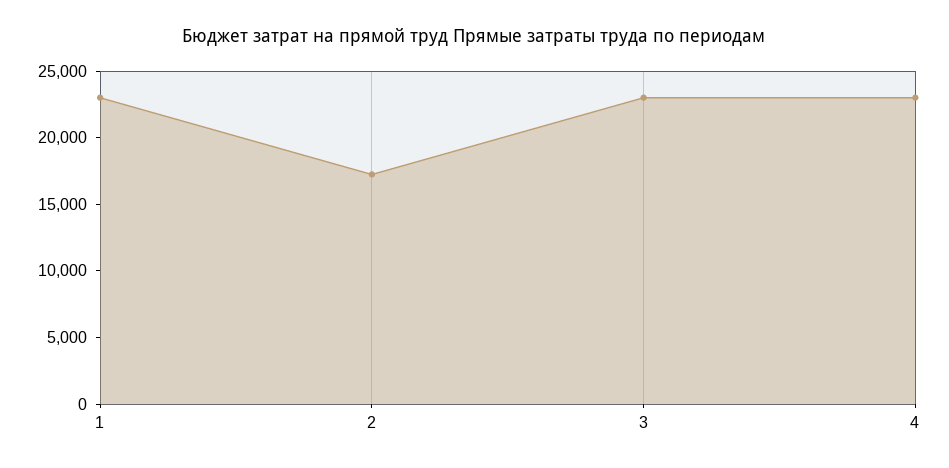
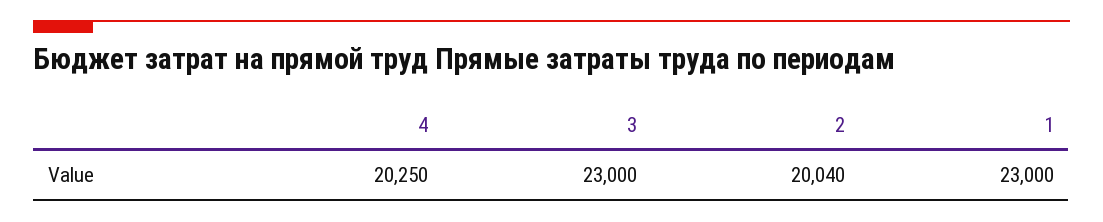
2: 17000 -> 20040
4: 23000 -> 20250

